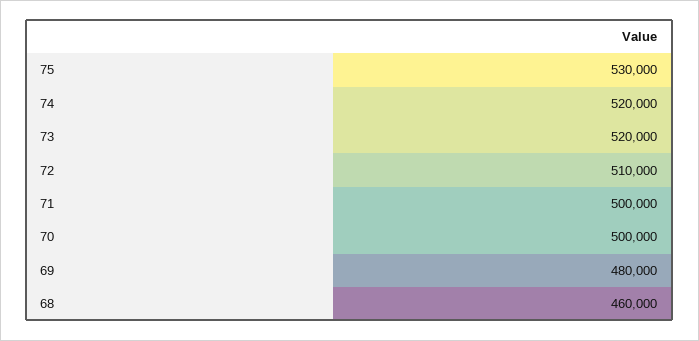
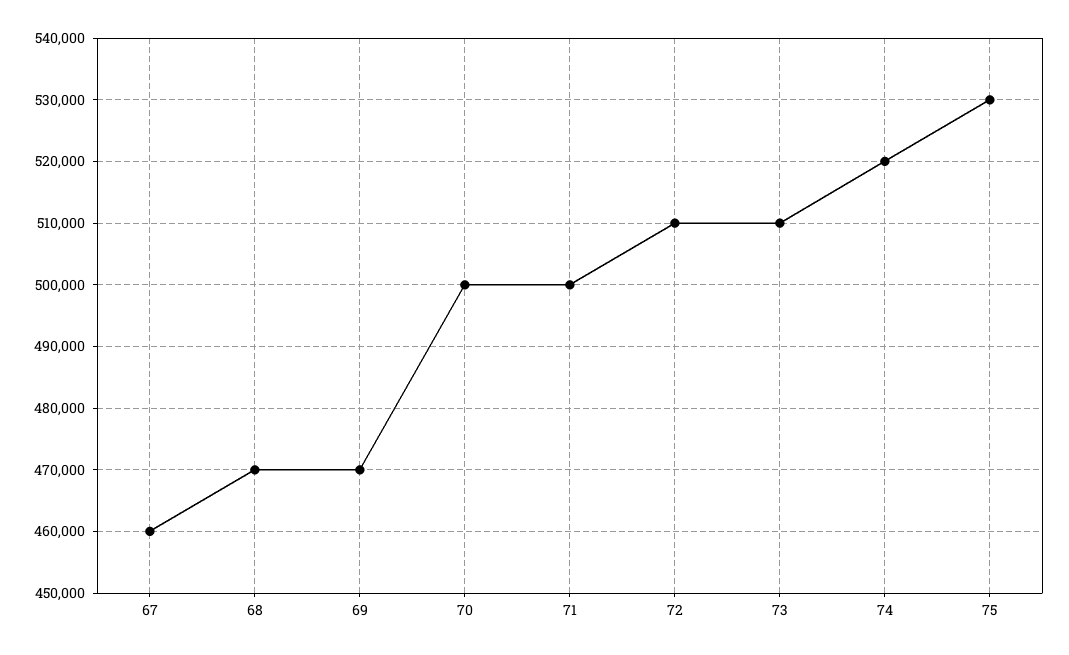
73: 520000 -> 510000
69: 480000 -> 470000
68: 460000 -> 470000
67: none -> 460000

